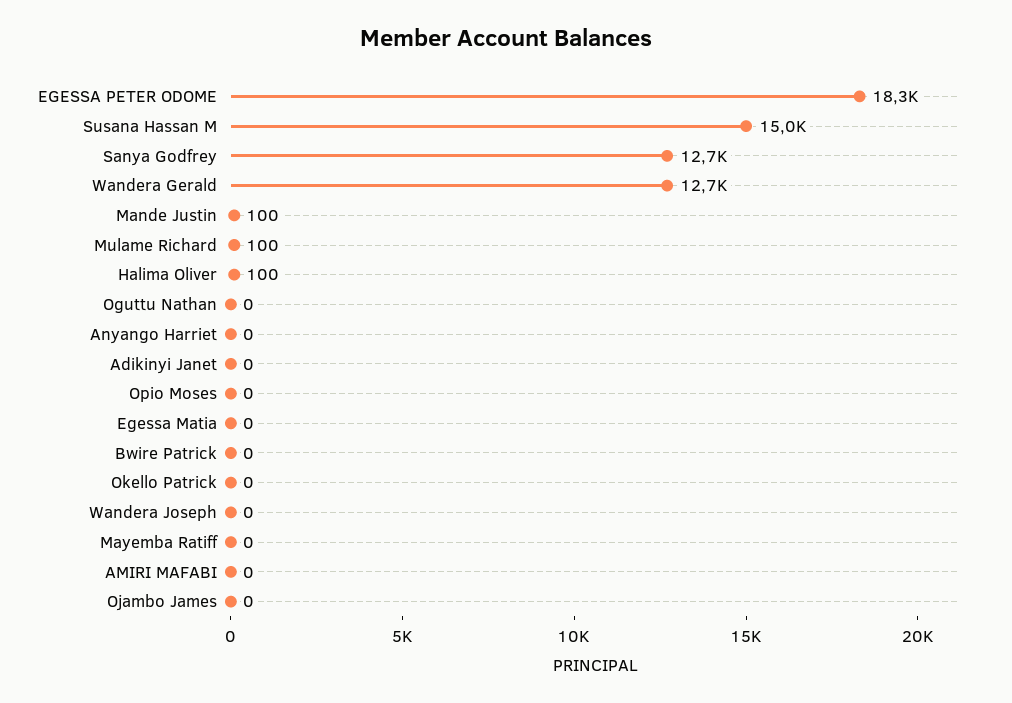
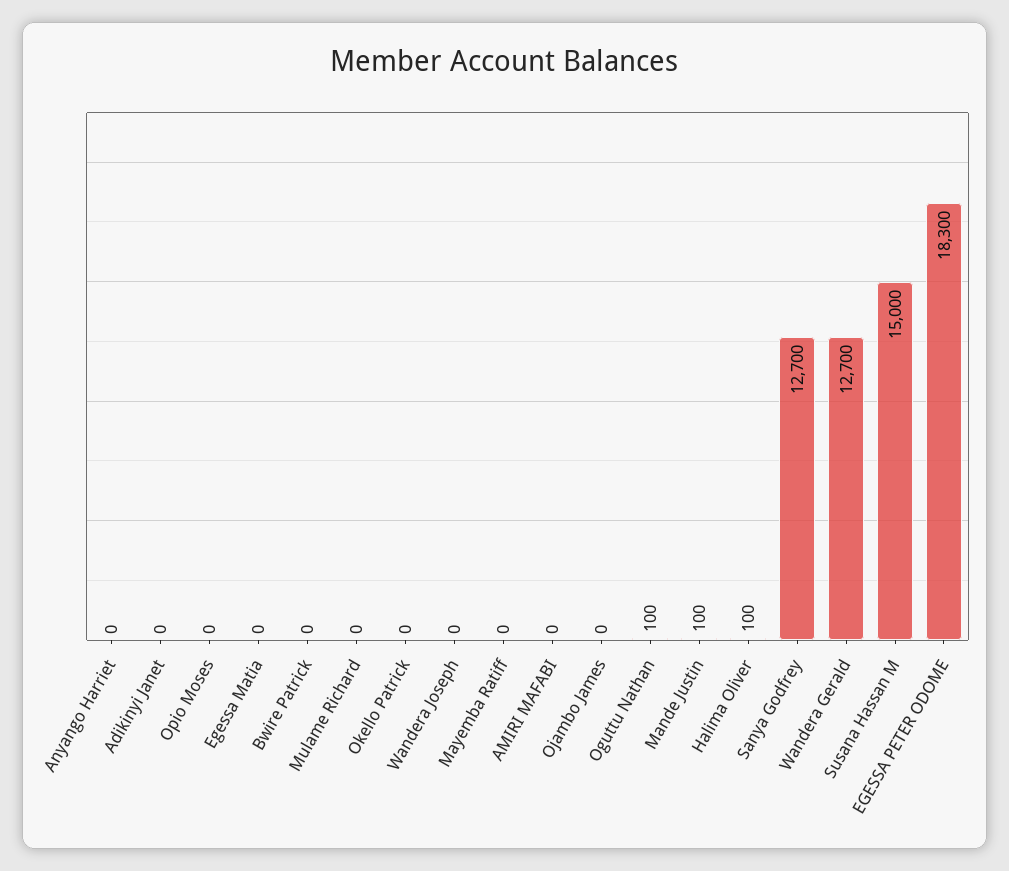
Mulame Richard: 100 -> 0
Oguttu Nathan: 0 -> 100

